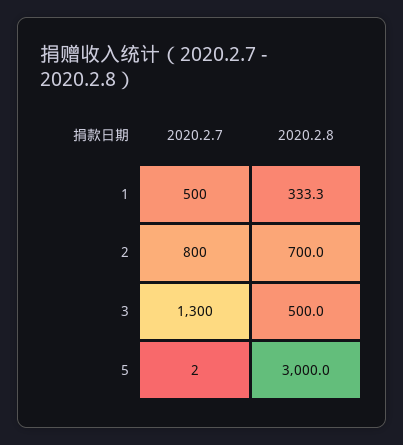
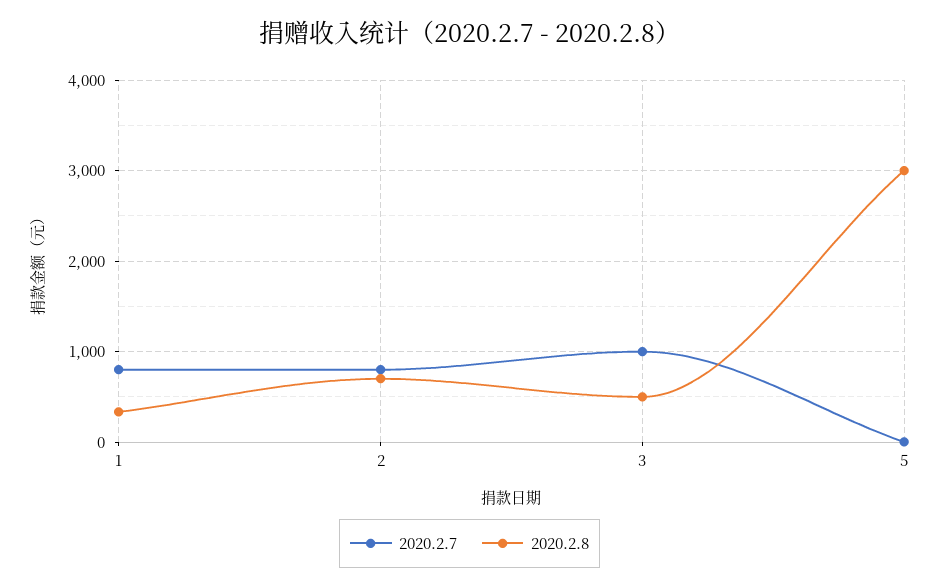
2020.2.7, 1: 500 -> 800
2020.2.7, 3: 1300 -> 1000

